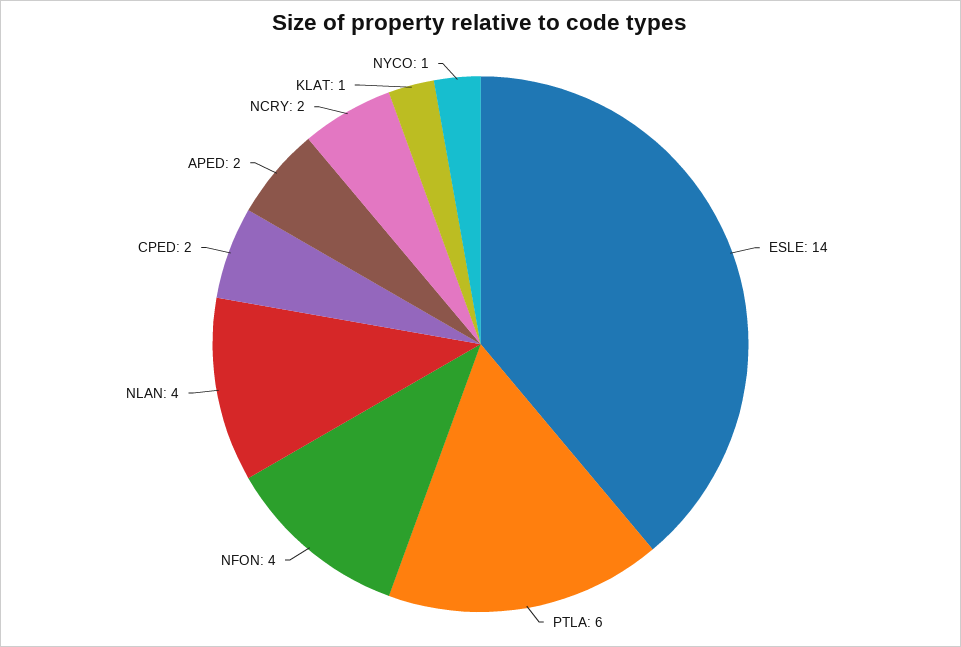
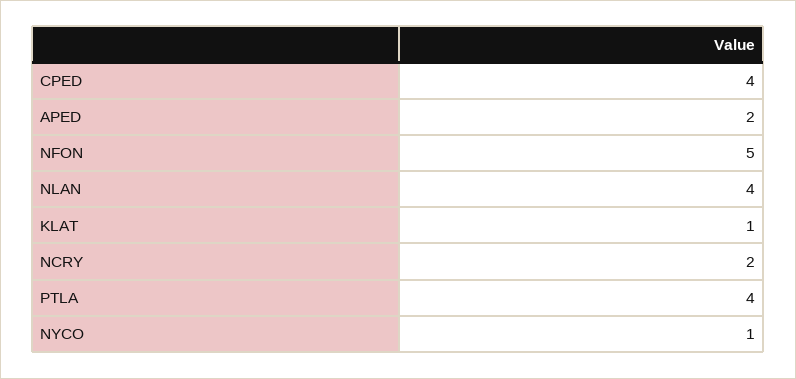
ESLE: 14 -> none
PTLA: 6 -> 4
NFON: 4 -> 5
CPED: 2 -> 4

